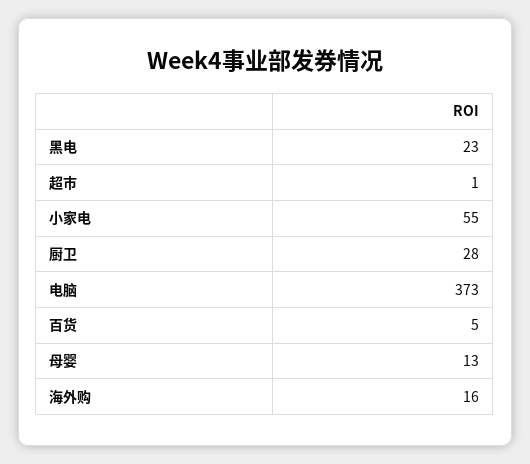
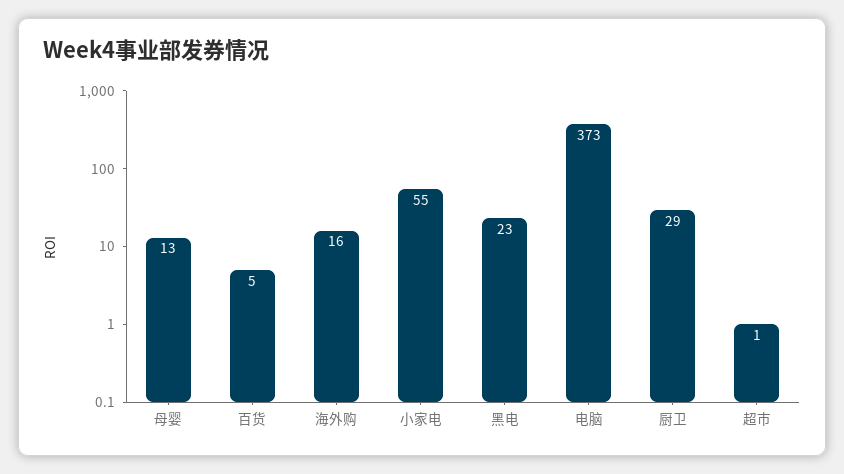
厨卫: 28 -> 29

